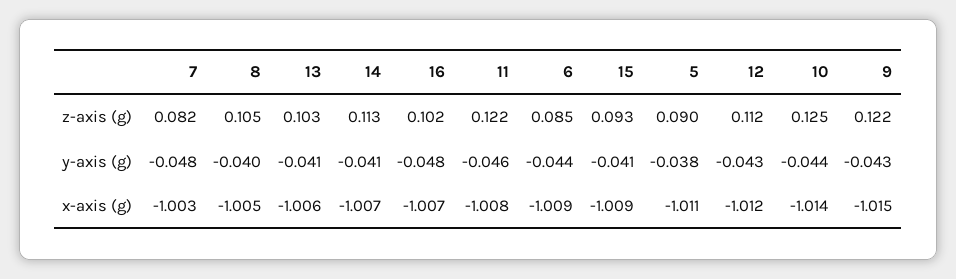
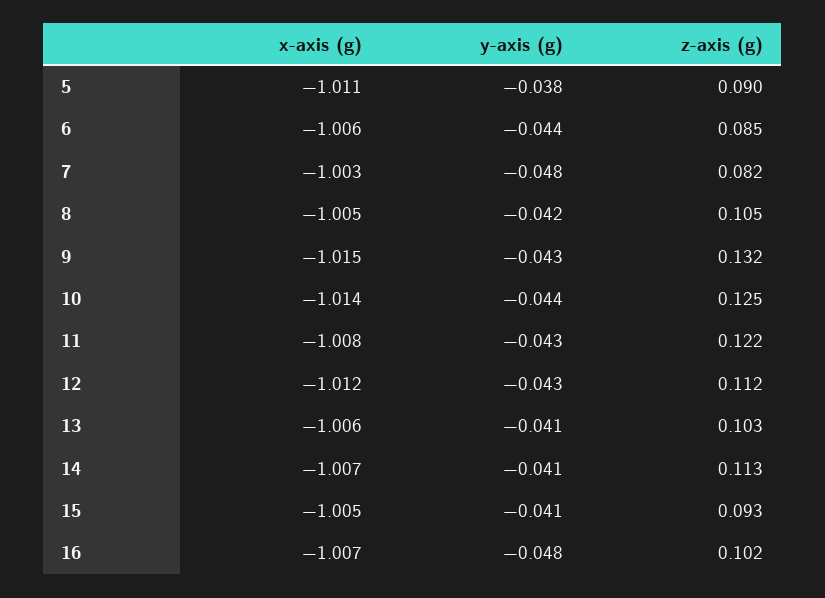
9, z-axis (g): 0.122 -> 0.132
8, y-axis (g): -0.04 -> -0.042
11, y-axis (g): -0.046 -> -0.043
6, x-axis (g): -1.009 -> -1.006
15, x-axis (g): -1.009 -> -1.005

